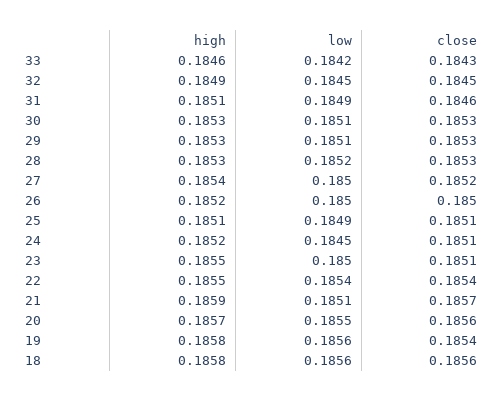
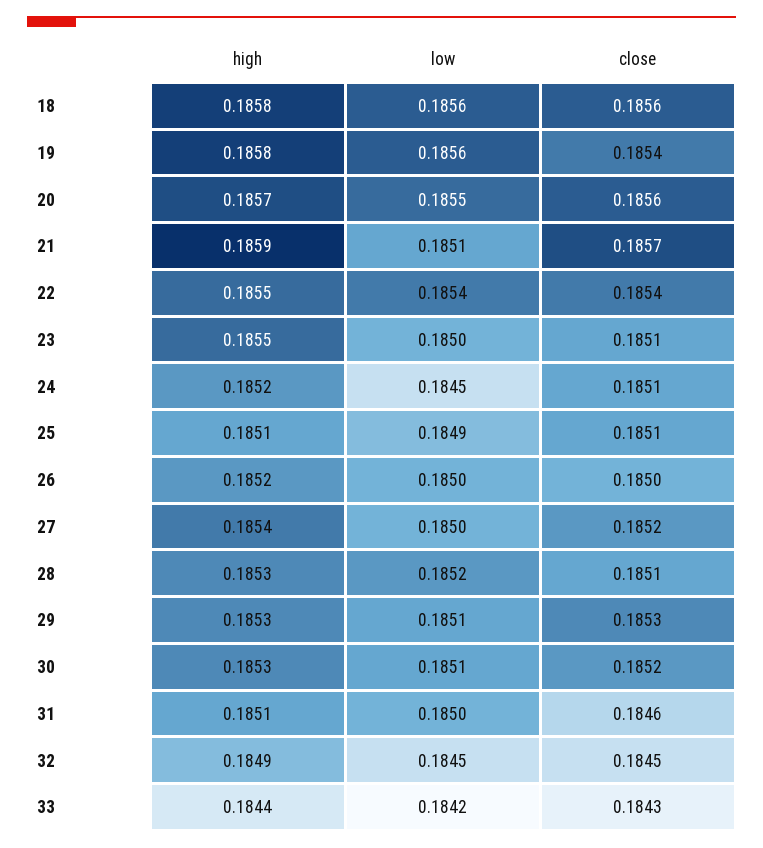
high, 33: 0.1846 -> 0.1844
low, 31: 0.1849 -> 0.185
close, 30: 0.1853 -> 0.1852
close, 28: 0.1853 -> 0.1851

